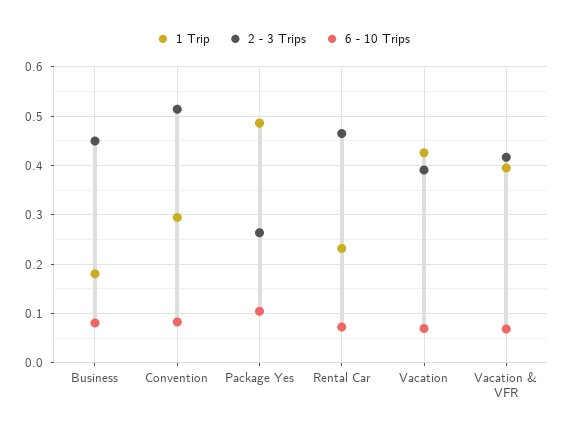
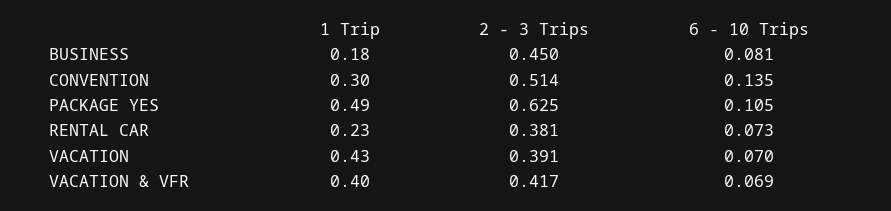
6 - 10 Trips, Convention: 0.08 -> 0.135
2 - 3 Trips, Package Yes: 0.26 -> 0.625
2 - 3 Trips, Rental Car: 0.46 -> 0.381

